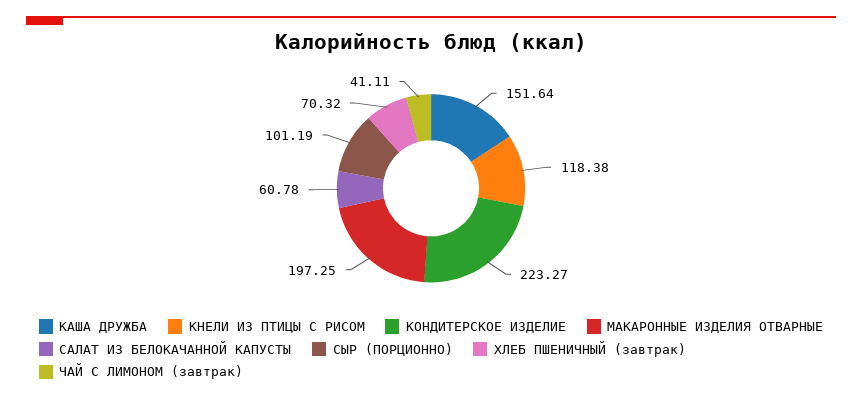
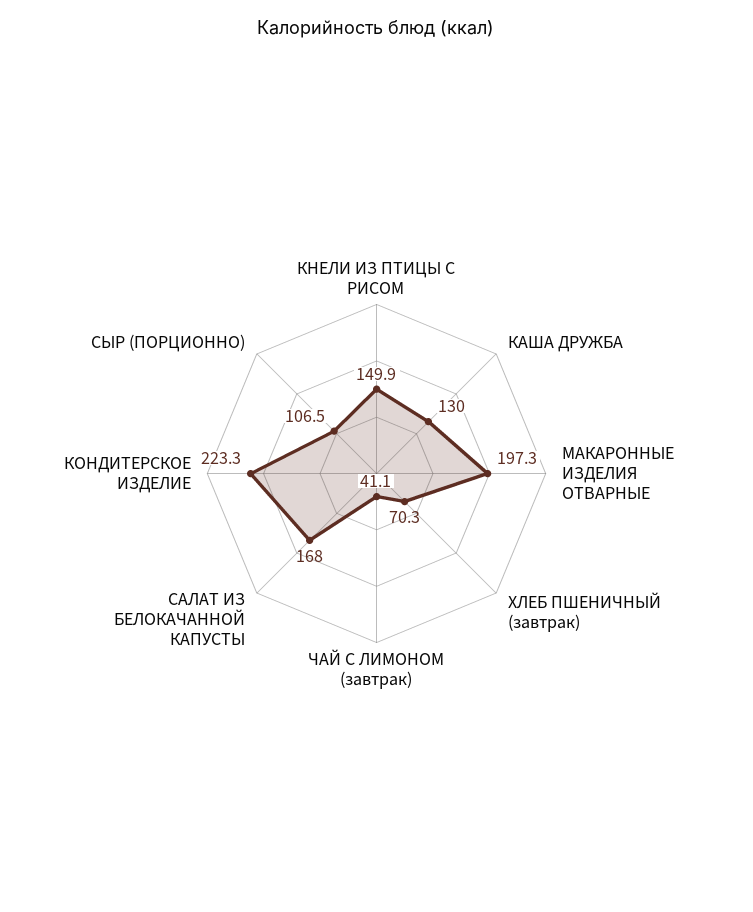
КАША ДРУЖБА: 151.64 -> 130
КНЕЛИ ИЗ ПТИЦЫ С РИСОМ: 118.38 -> 149.9
САЛАТ ИЗ БЕЛОКАЧАННОЙ КАПУСТЫ: 60.78 -> 168
СЫР (ПОРЦИОННО): 101.19 -> 106.5

